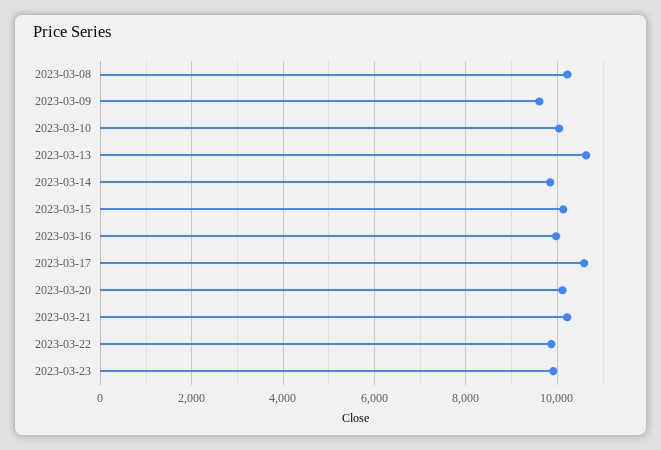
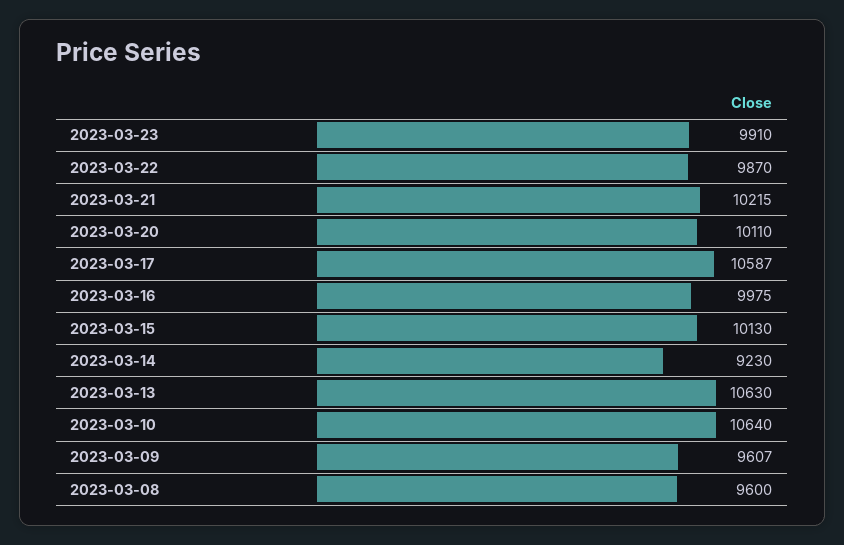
2023-03-08: 10200 -> 9600
2023-03-10: 10000 -> 10640
2023-03-14: 9800 -> 9230

